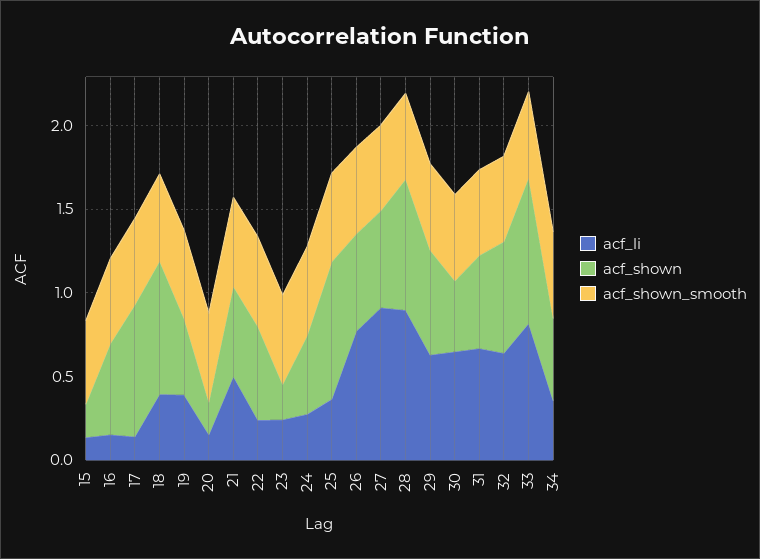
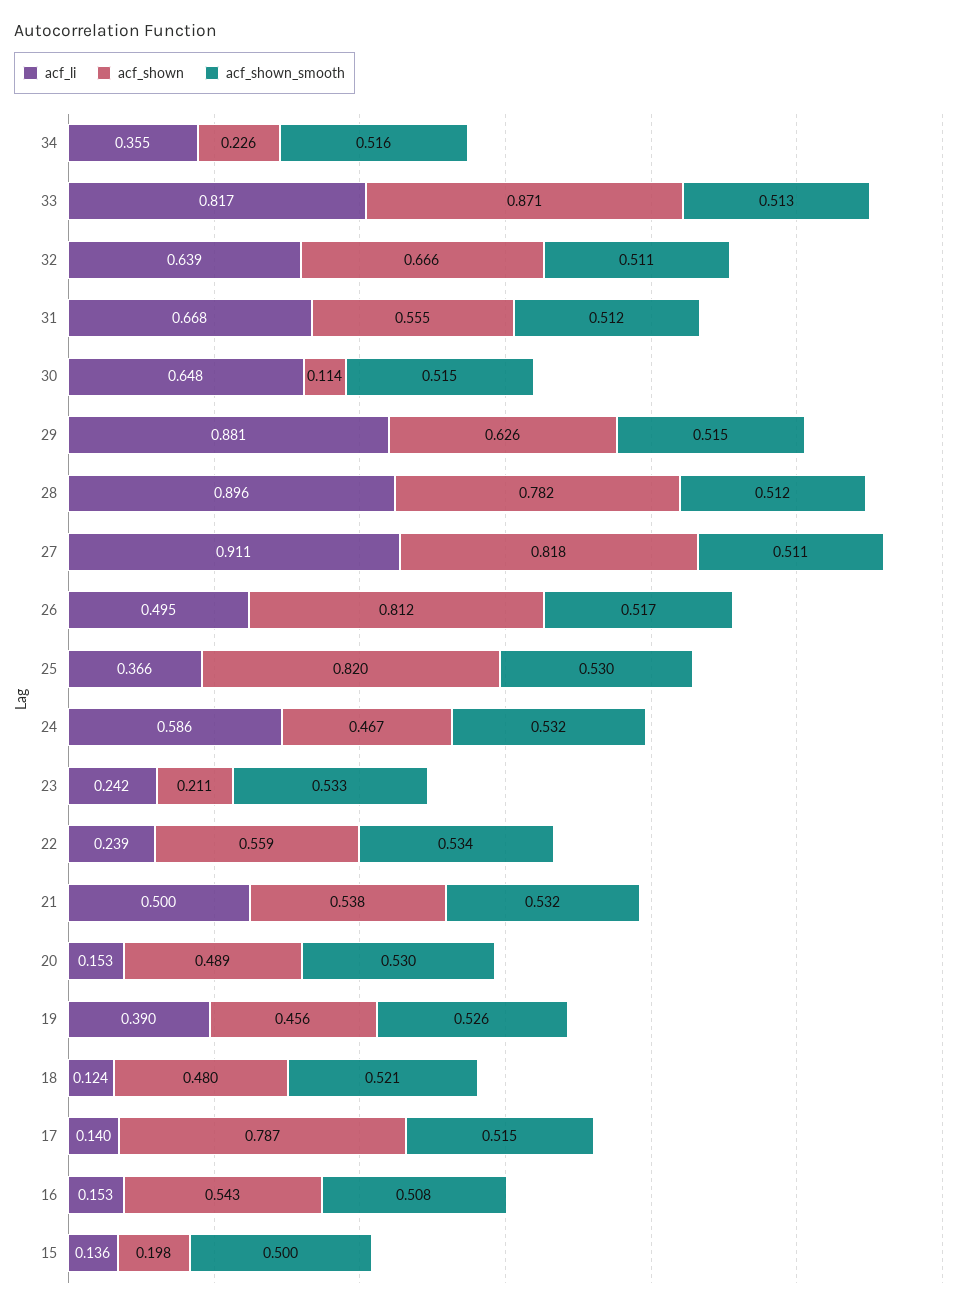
acf_li, 18: 0.4 -> 0.124
acf_shown, 18: 0.8 -> 0.48
acf_shown, 20: 0.2 -> 0.489
acf_li, 24: 0.3 -> 0.586
acf_li, 26: 0.8 -> 0.495
acf_shown, 26: 0.6 -> 0.812
acf_shown, 27: 0.6 -> 0.818
acf_li, 29: 0.6 -> 0.881
acf_shown, 30: 0.4 -> 0.114
acf_shown, 34: 0.5 -> 0.226

